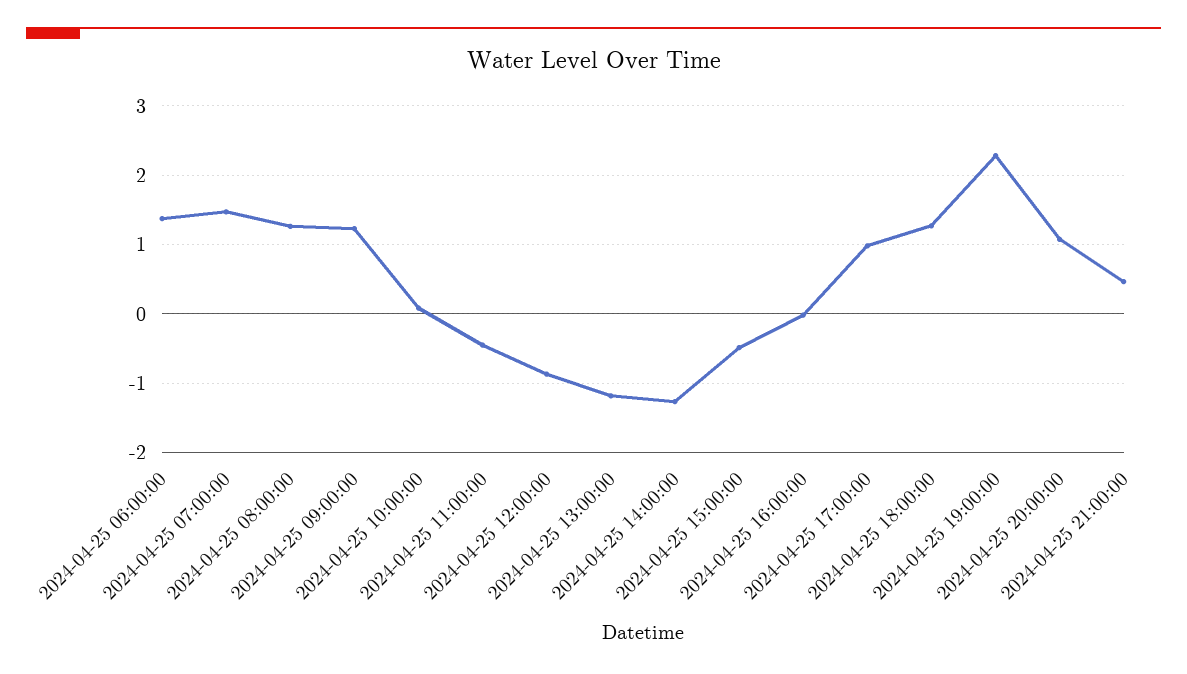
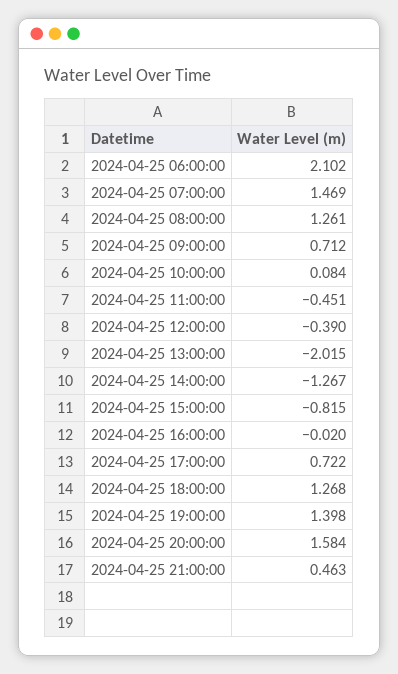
2024-04-25 06:00:00: 1.4 -> 2.102
2024-04-25 09:00:00: 1.2 -> 0.712
2024-04-25 12:00:00: -0.9 -> -0.39
2024-04-25 13:00:00: -1.2 -> -2.015
2024-04-25 15:00:00: -0.5 -> -0.815
2024-04-25 17:00:00: 1 -> 0.722
2024-04-25 19:00:00: 2.3 -> 1.398
2024-04-25 20:00:00: 1.1 -> 1.584

